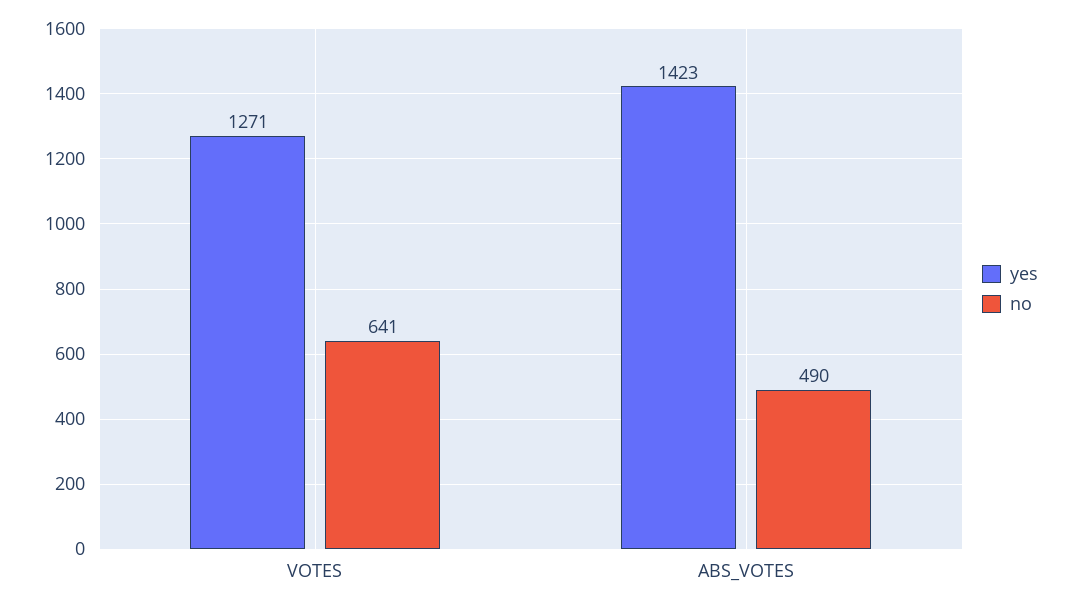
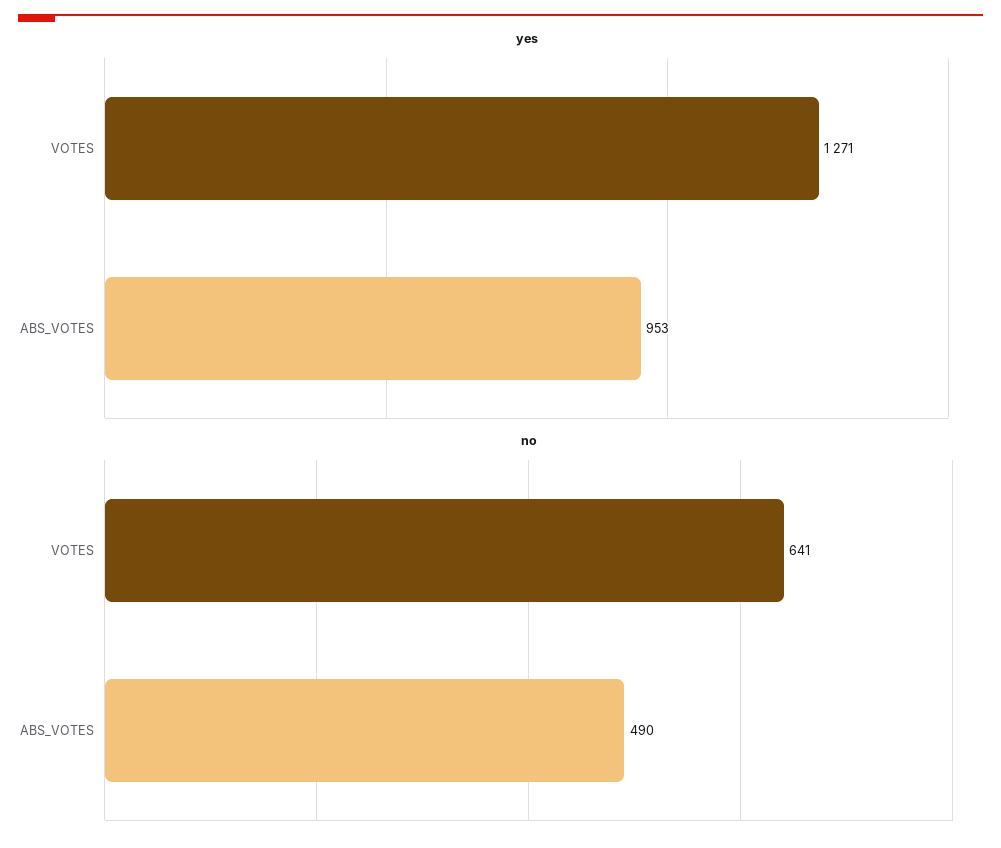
yes, ABS_VOTES: 1423 -> 953

